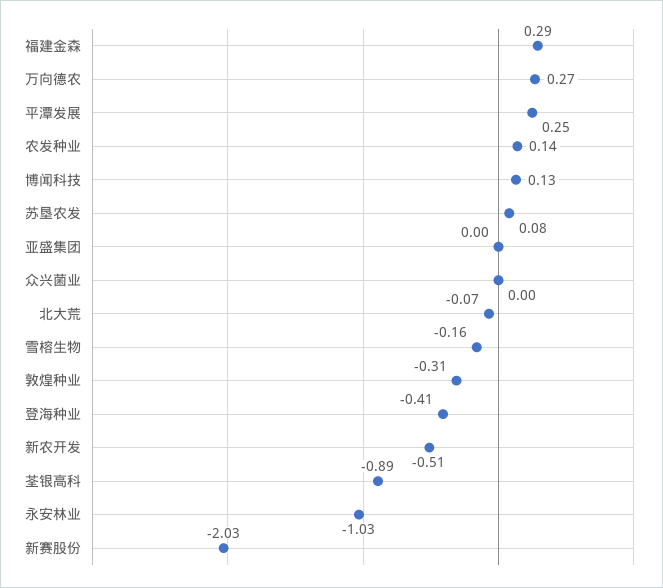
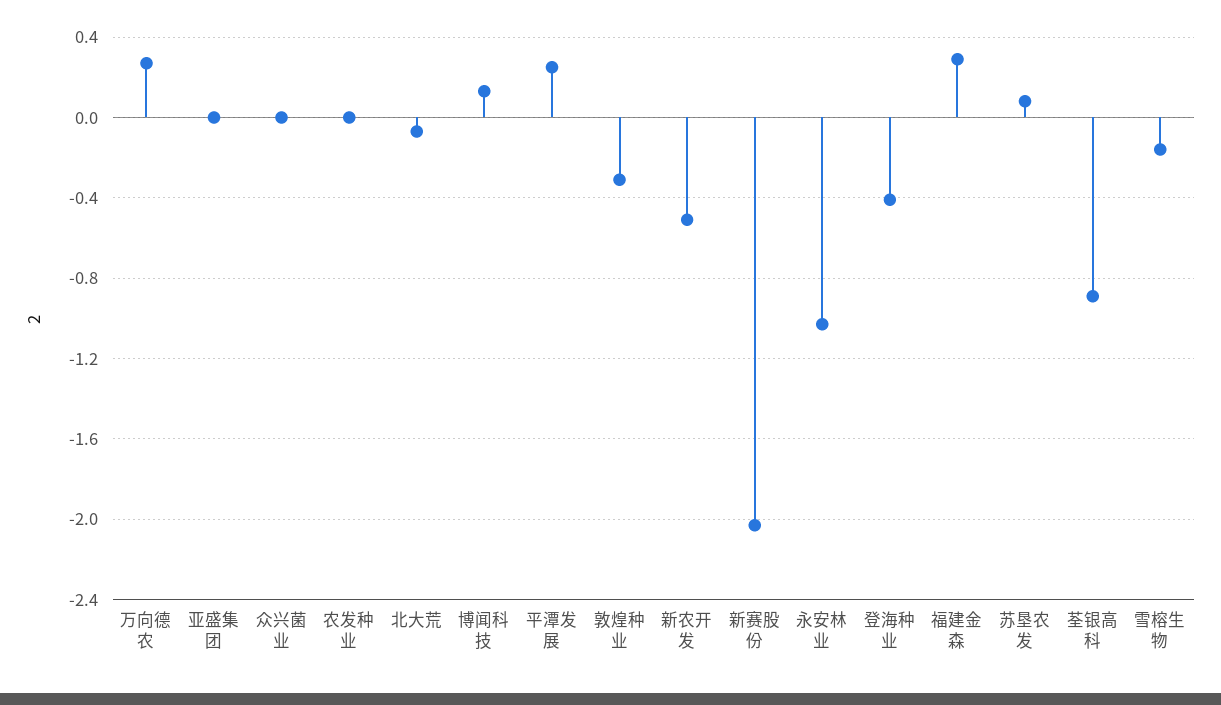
农发种业: 0.14 -> 0

